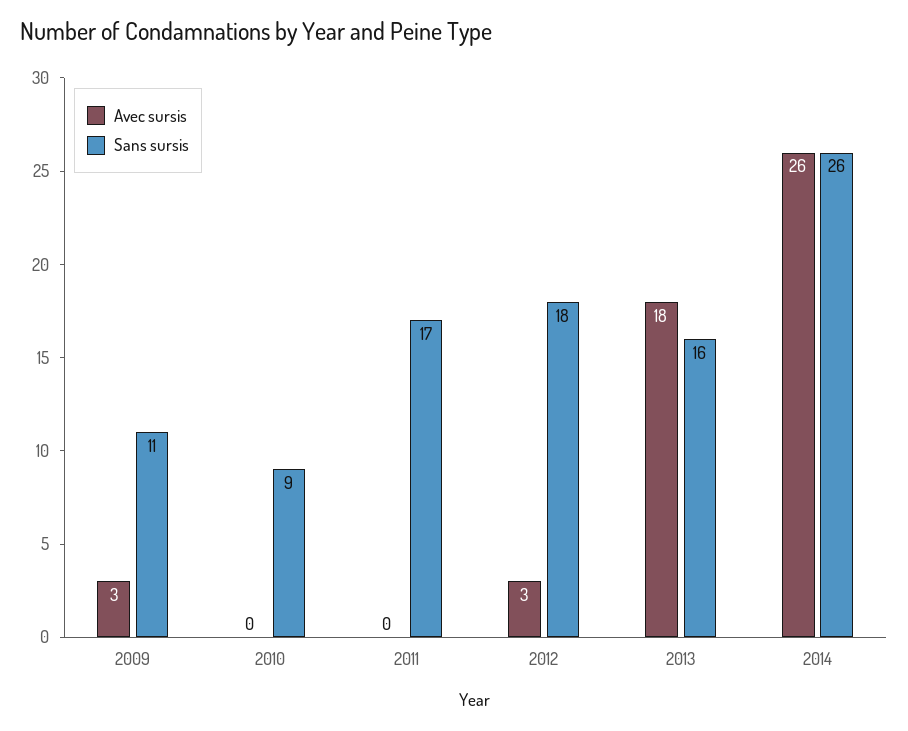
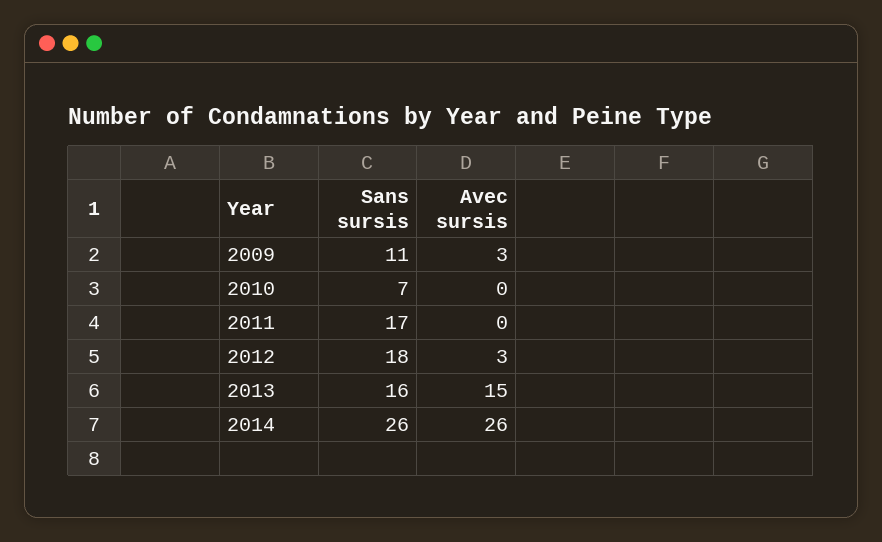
Sans sursis, 2010: 9 -> 7
Avec sursis, 2013: 18 -> 15

